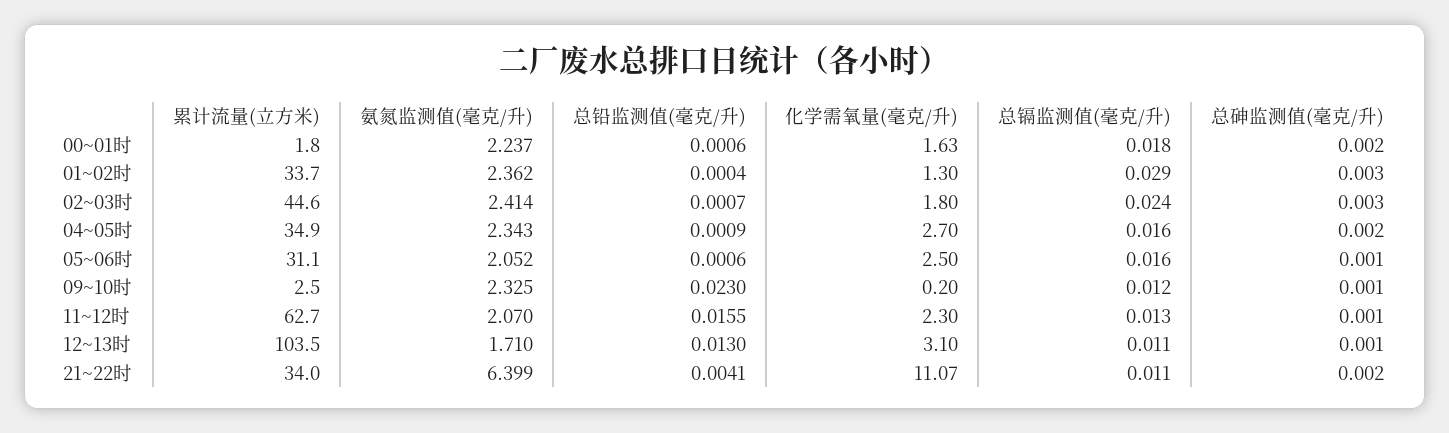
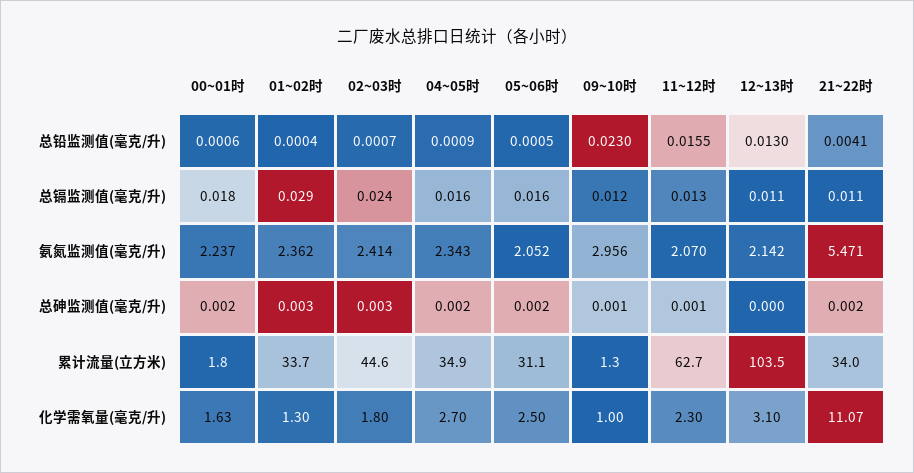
总铅监测值(毫克/升), 05~06时: 0.0006 -> 0.0005
总砷监测值(毫克/升), 05~06时: 0.001 -> 0.002
累计流量(立方米), 09~10时: 2.5 -> 1.3
氨氮监测值(毫克/升), 09~10时: 2.325 -> 2.956
化学需氧量(毫克/升), 09~10时: 0.2 -> 1
氨氮监测值(毫克/升), 12~13时: 1.71 -> 2.142
总砷监测值(毫克/升), 12~13时: 0.001 -> 0
氨氮监测值(毫克/升), 21~22时: 6.399 -> 5.471

